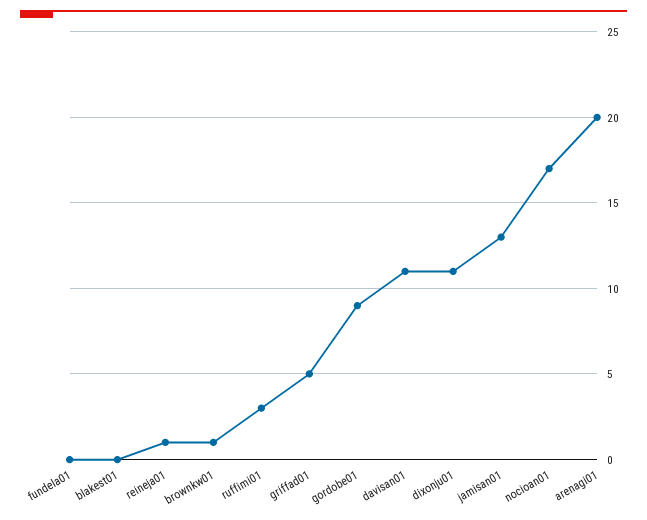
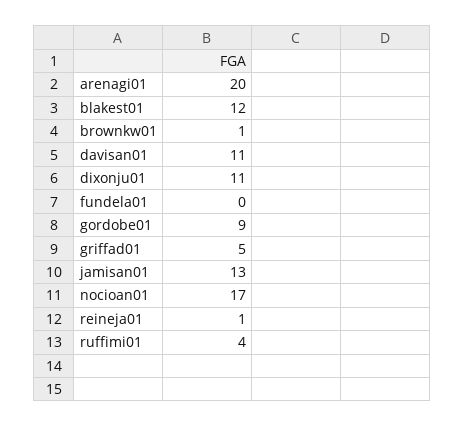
blakest01: 0 -> 12
ruffimi01: 3 -> 4

